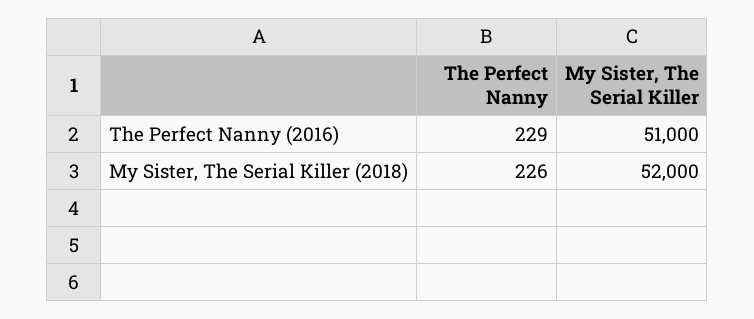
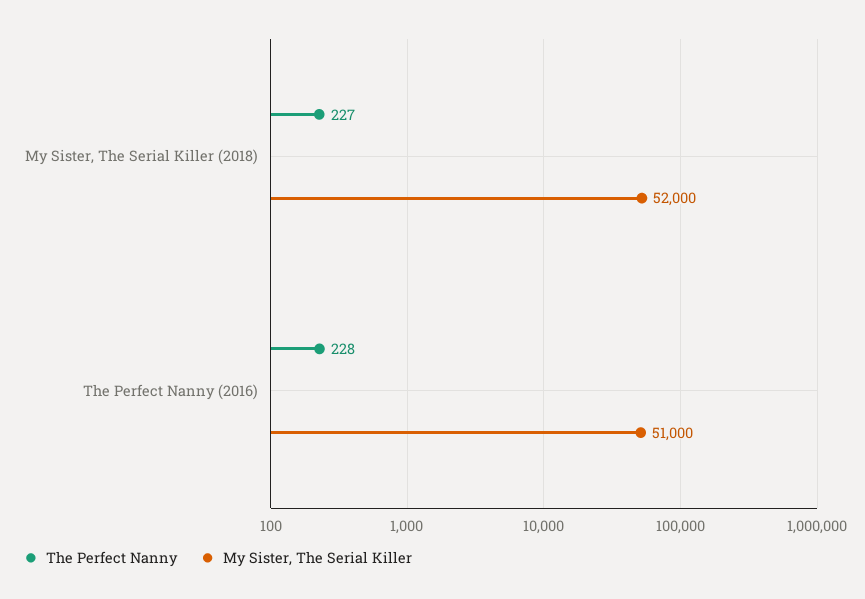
The Perfect Nanny, The Perfect Nanny (2016): 229 -> 228
The Perfect Nanny, My Sister, The Serial Killer (2018): 226 -> 227

